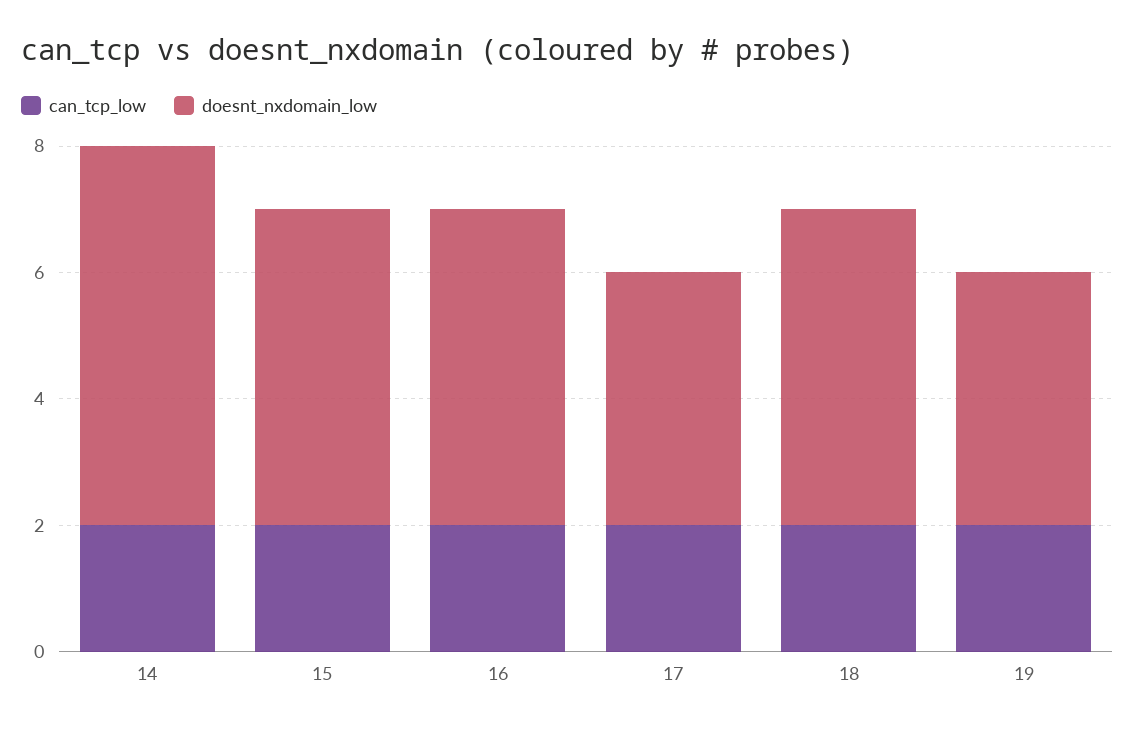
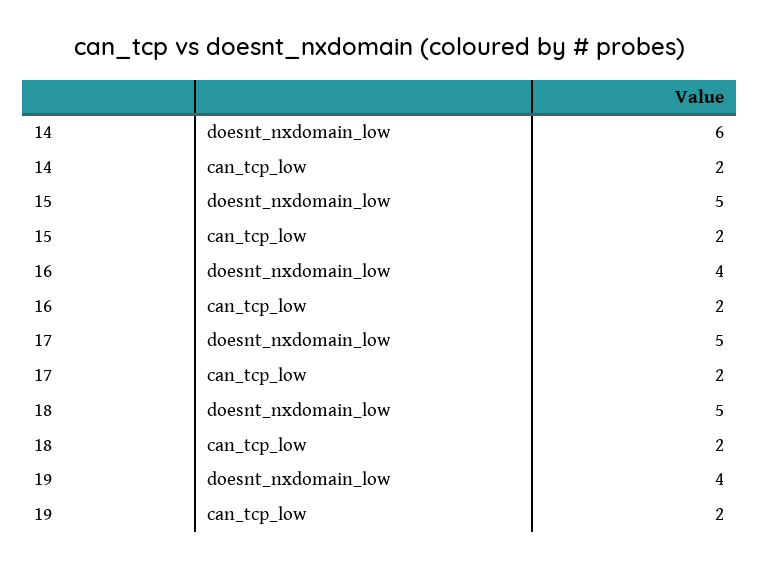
doesnt_nxdomain_low, 16: 5 -> 4
doesnt_nxdomain_low, 17: 4 -> 5

